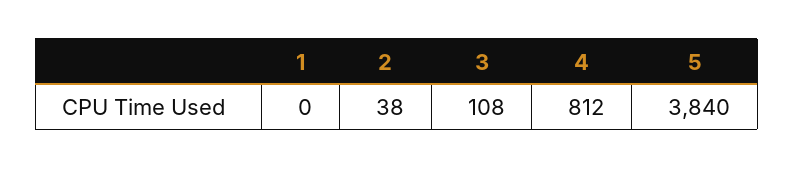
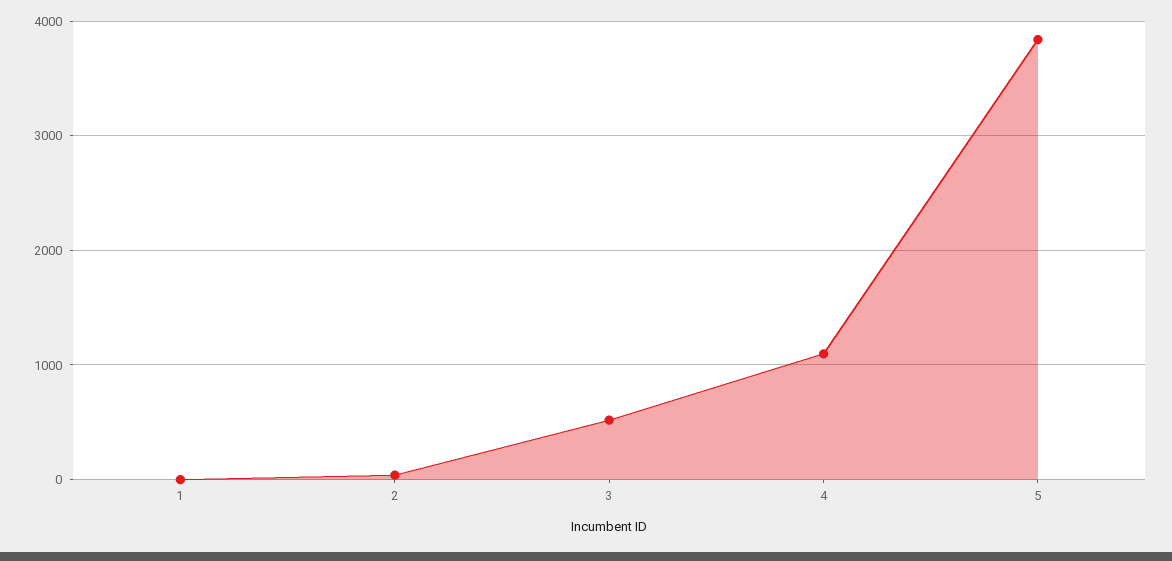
3: 108 -> 500
4: 812 -> 1100

